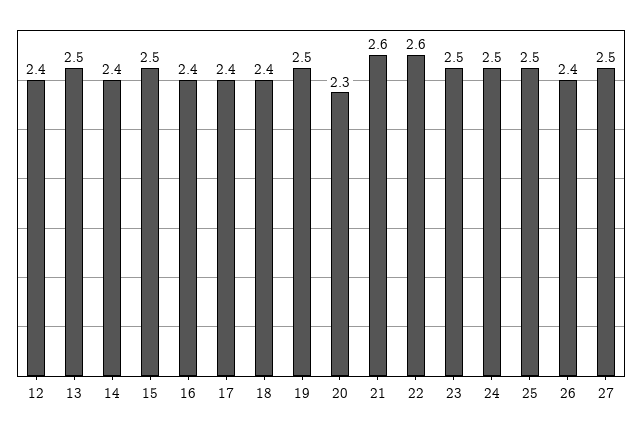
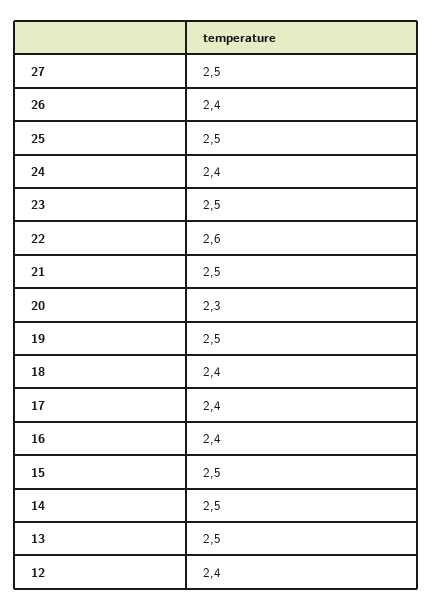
14: 2.4 -> 2.5
21: 2.6 -> 2.5
24: 2.5 -> 2.4

